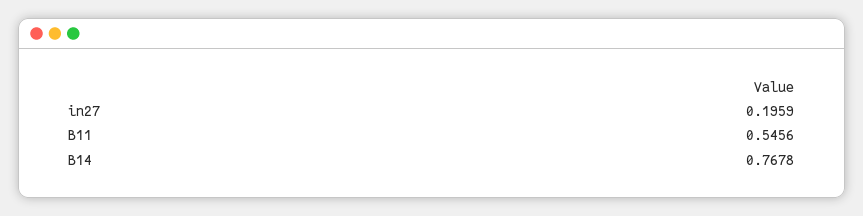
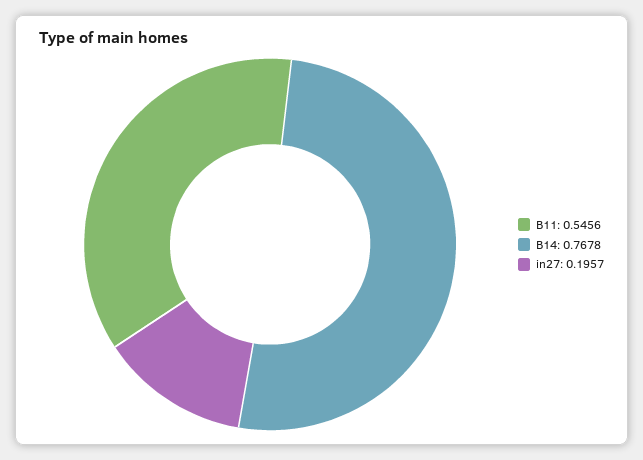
in27: 0.1959 -> 0.1957

